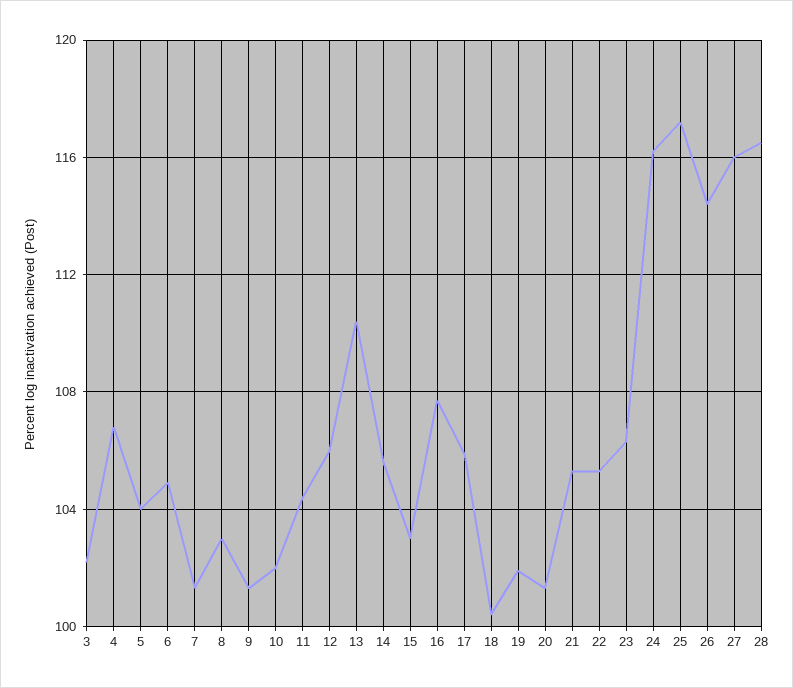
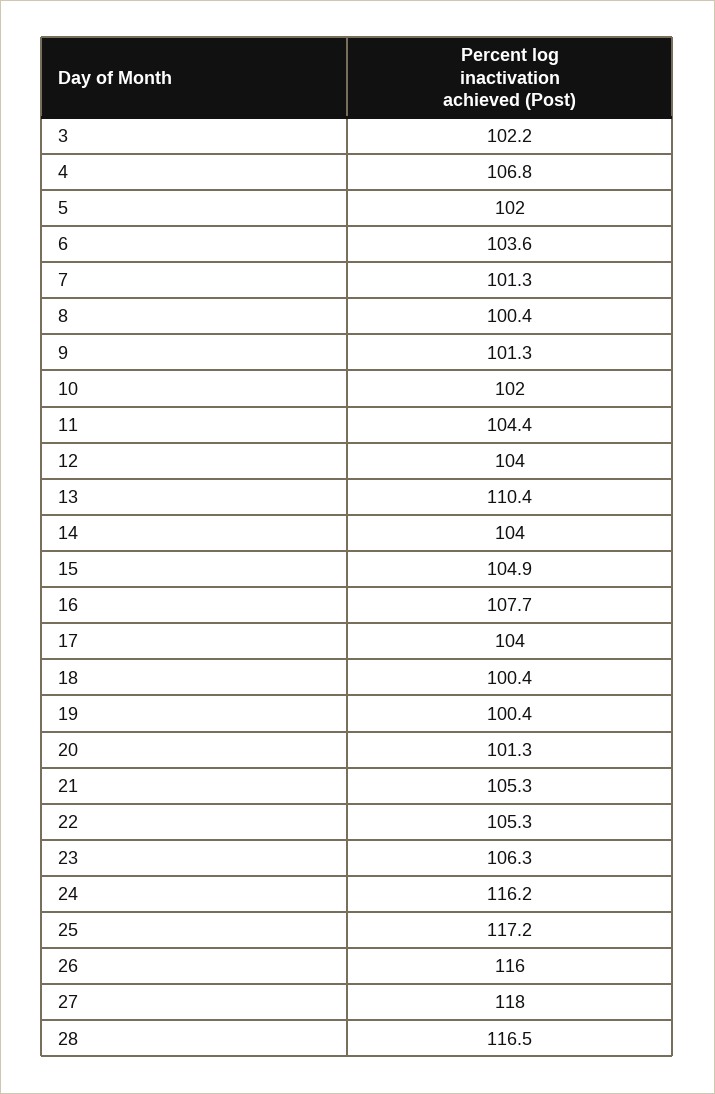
5: 104 -> 102
6: 105 -> 103.6
8: 103 -> 100.4
12: 106 -> 104
14: 105.5 -> 104
15: 103 -> 104.9
17: 106 -> 104
19: 102 -> 100.4
26: 114.5 -> 116
27: 116 -> 118

